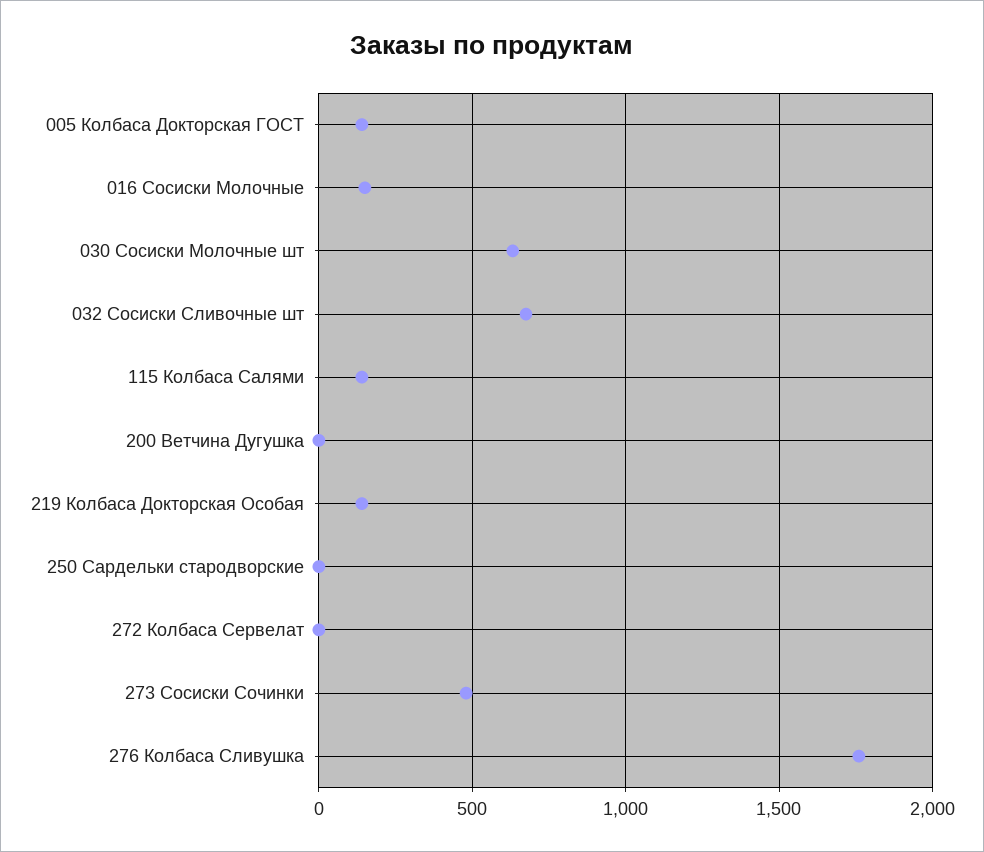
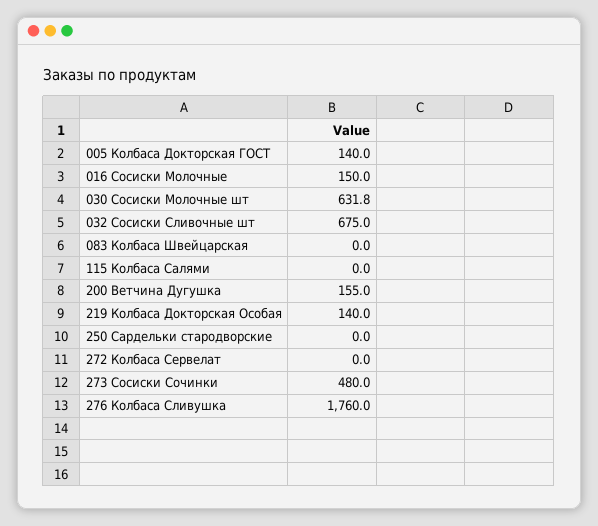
115 Колбаса Салями: 150 -> 0
200 Ветчина Дугушка: 0 -> 155
083 Колбаса Швейцарская: none -> 0

